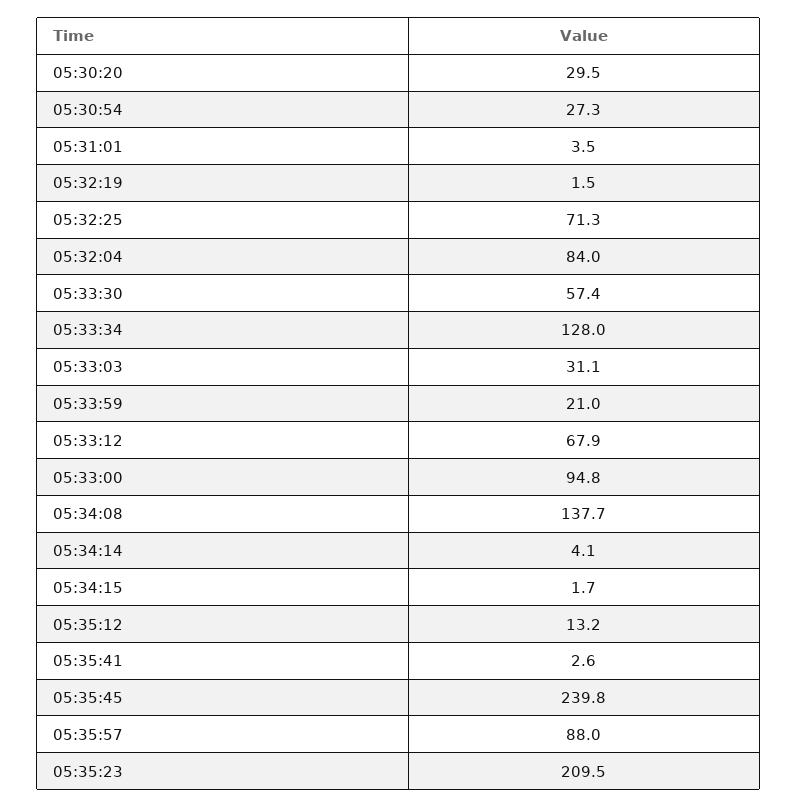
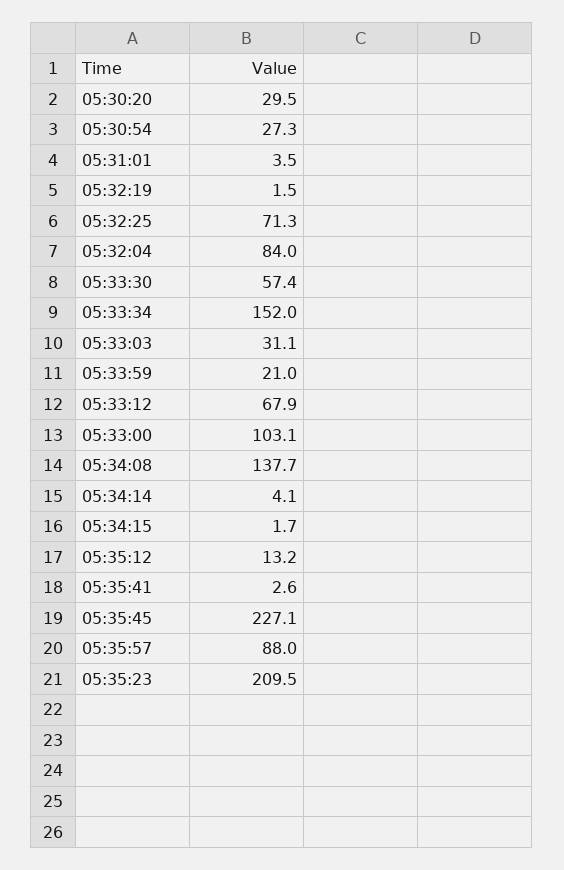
05:33:34: 128 -> 152
05:33:00: 94.8 -> 103.1
05:35:45: 239.8 -> 227.1

